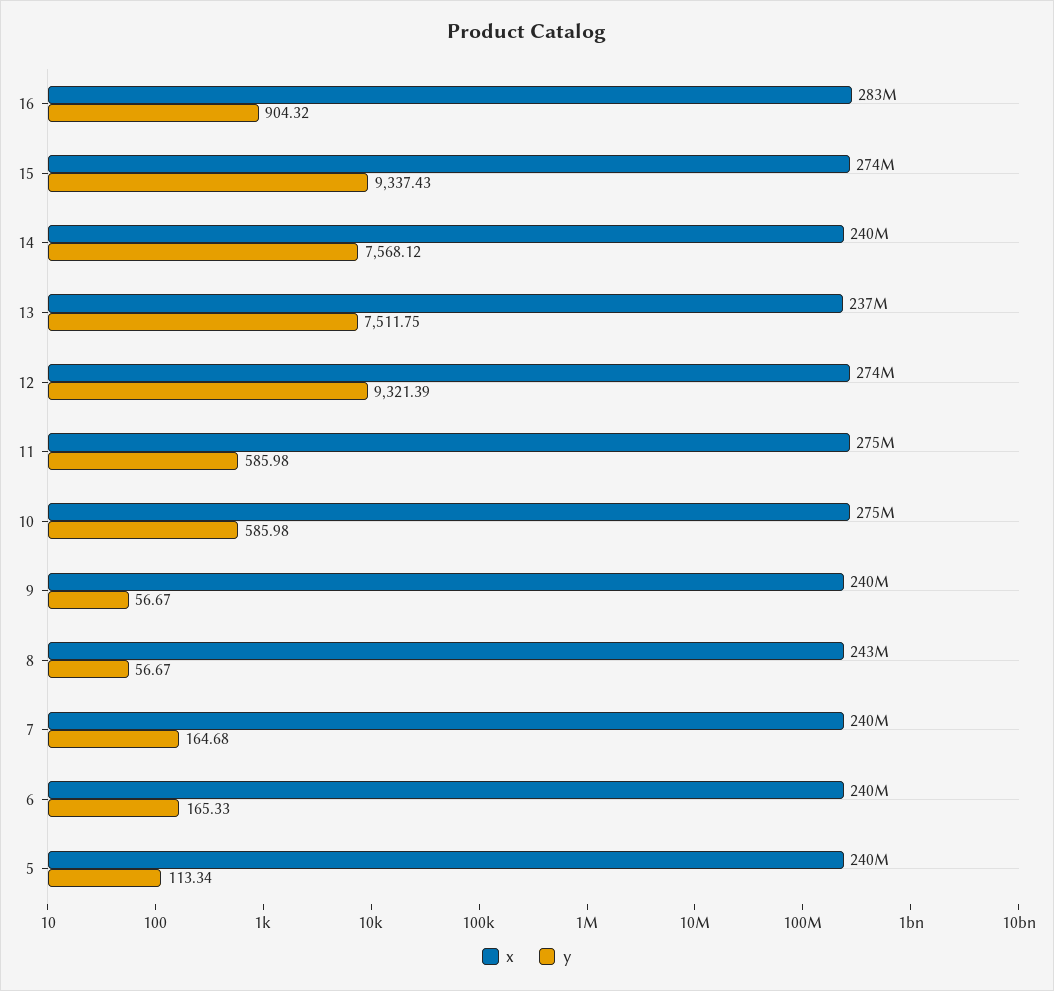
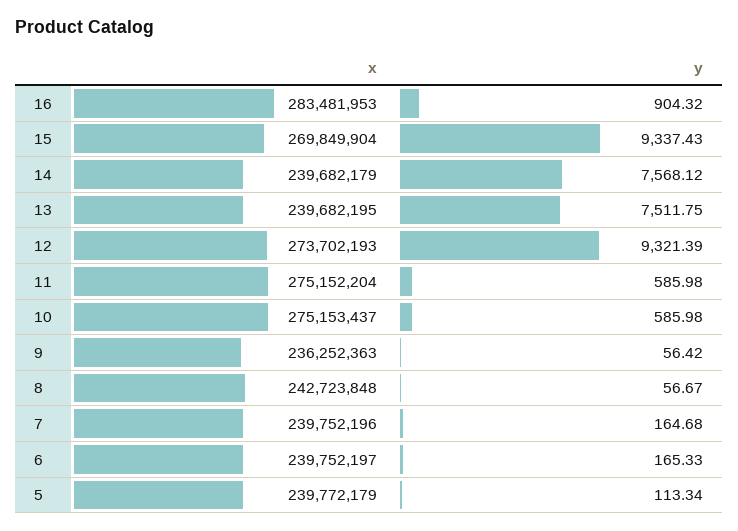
x, 15: 274000000 -> 269849904
x, 13: 237000000 -> 239682195
x, 9: 240000000 -> 236252363
y, 9: 56.67 -> 56.42

